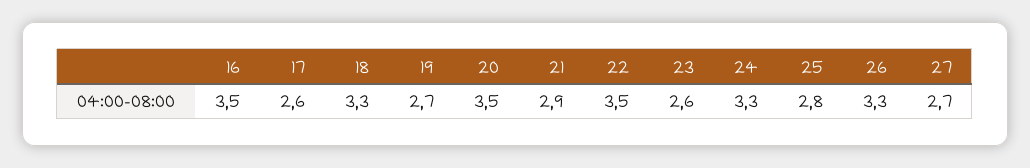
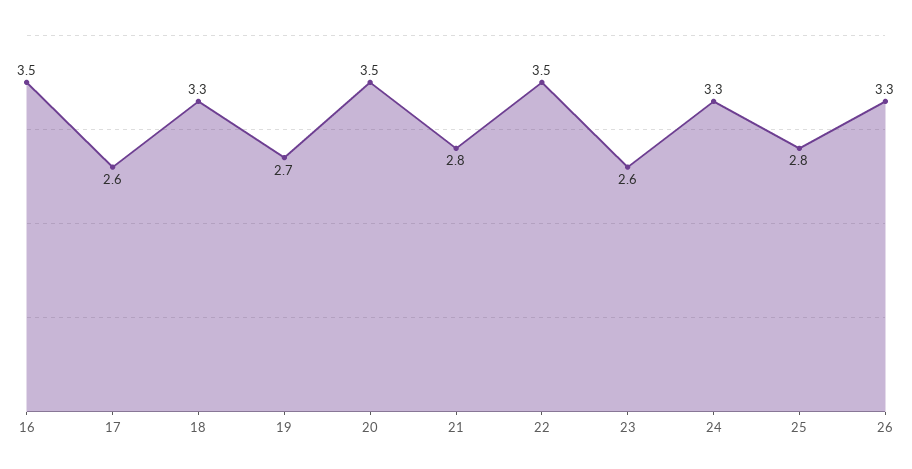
21: 2.9 -> 2.8
27: 2.7 -> none

